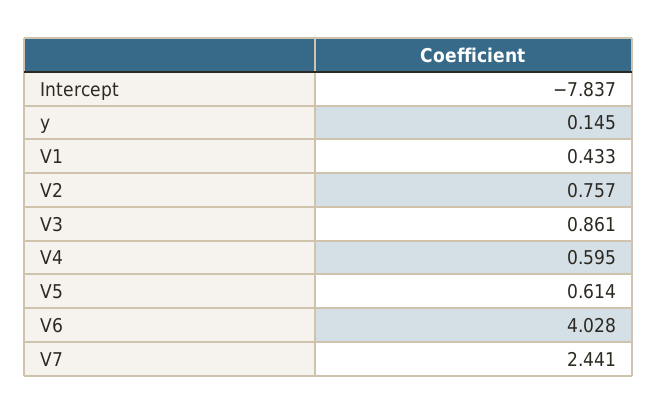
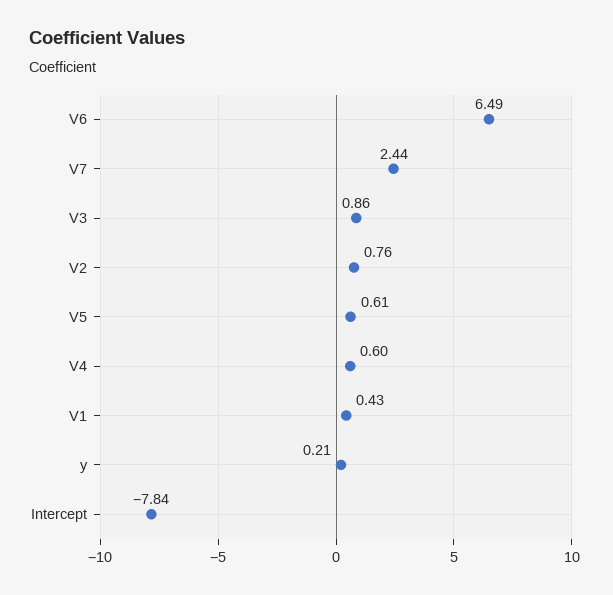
y: 0.145 -> 0.21
V6: 4.028 -> 6.49

